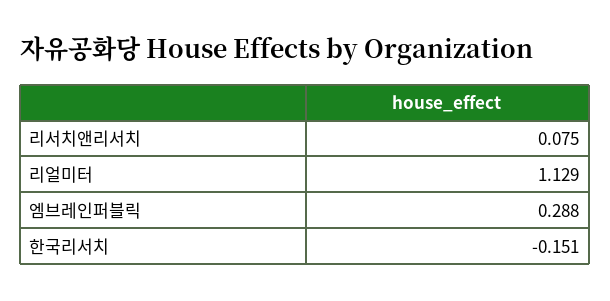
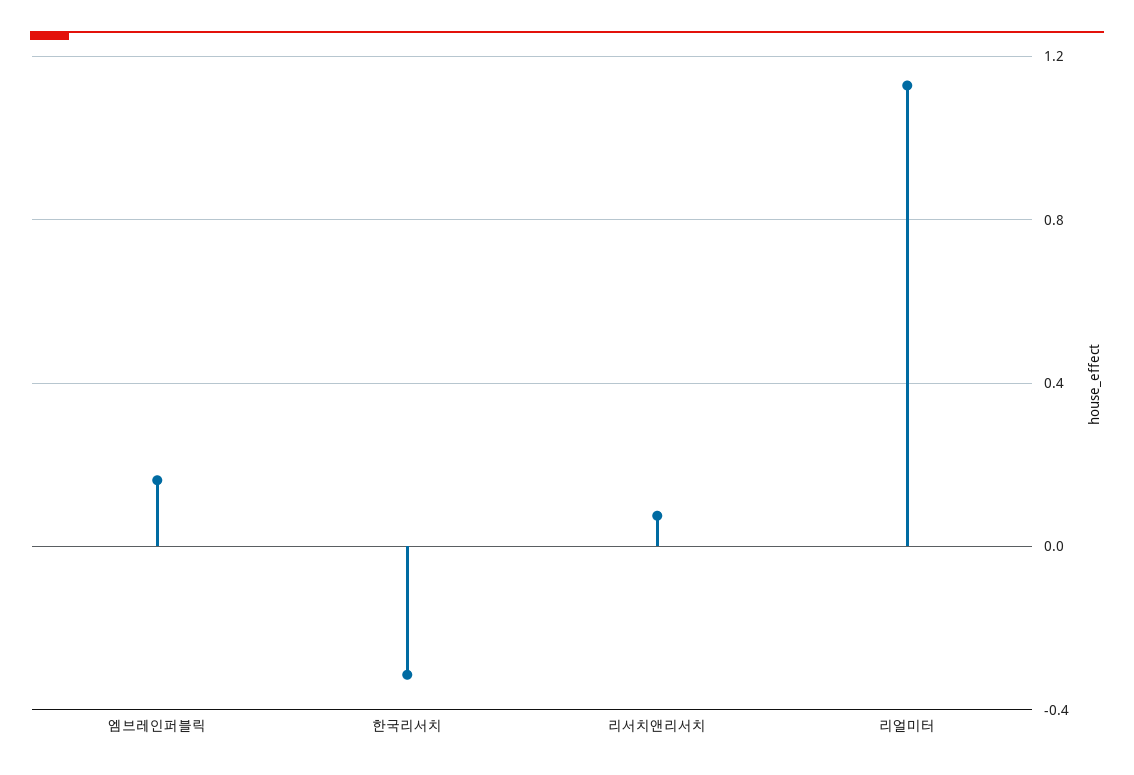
엠브레인퍼블릭: 0.288 -> 0.15
한국리서치: -0.151 -> -0.3

